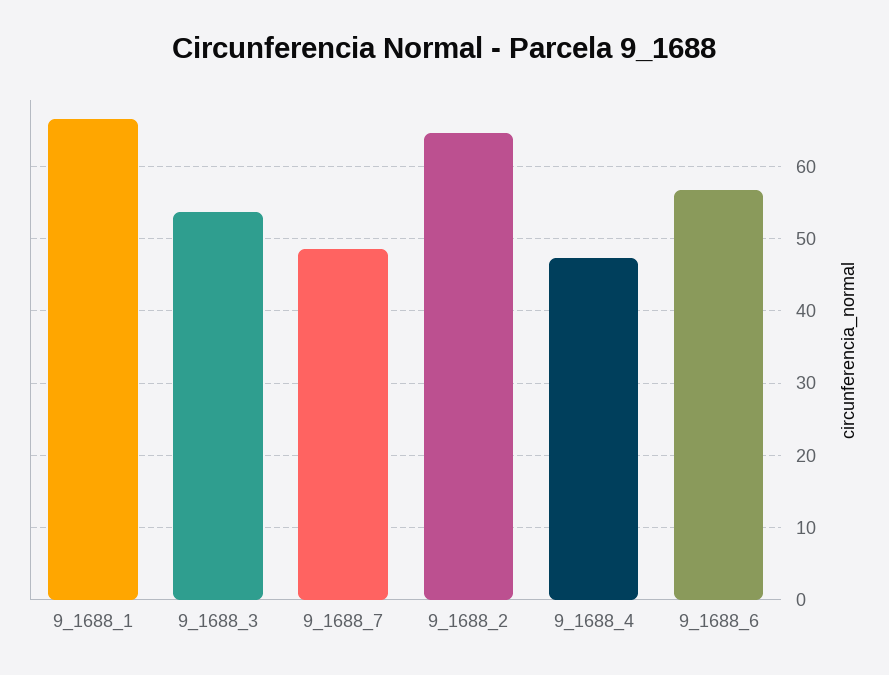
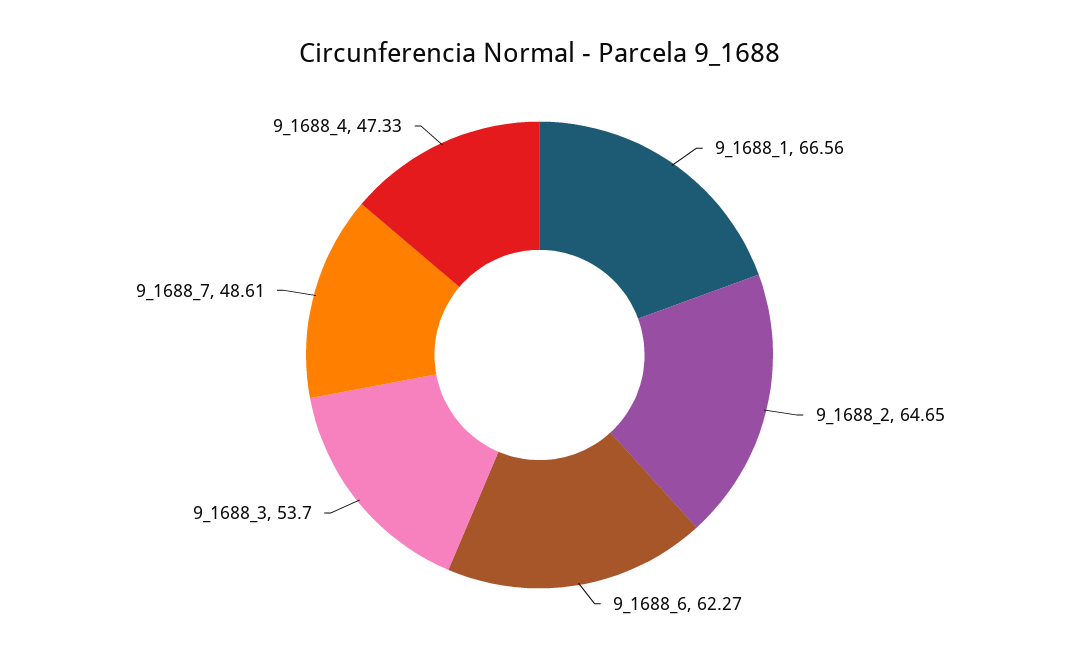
9_1688_6: 57 -> 62.27

